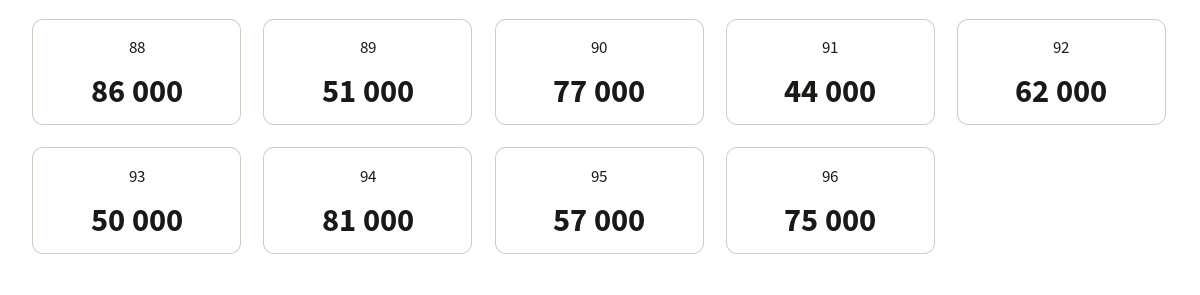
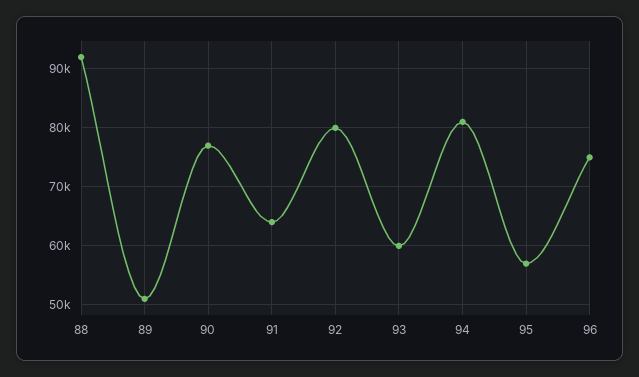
88: 86000 -> 92000
91: 44000 -> 64000
92: 62000 -> 80000
93: 50000 -> 60000

